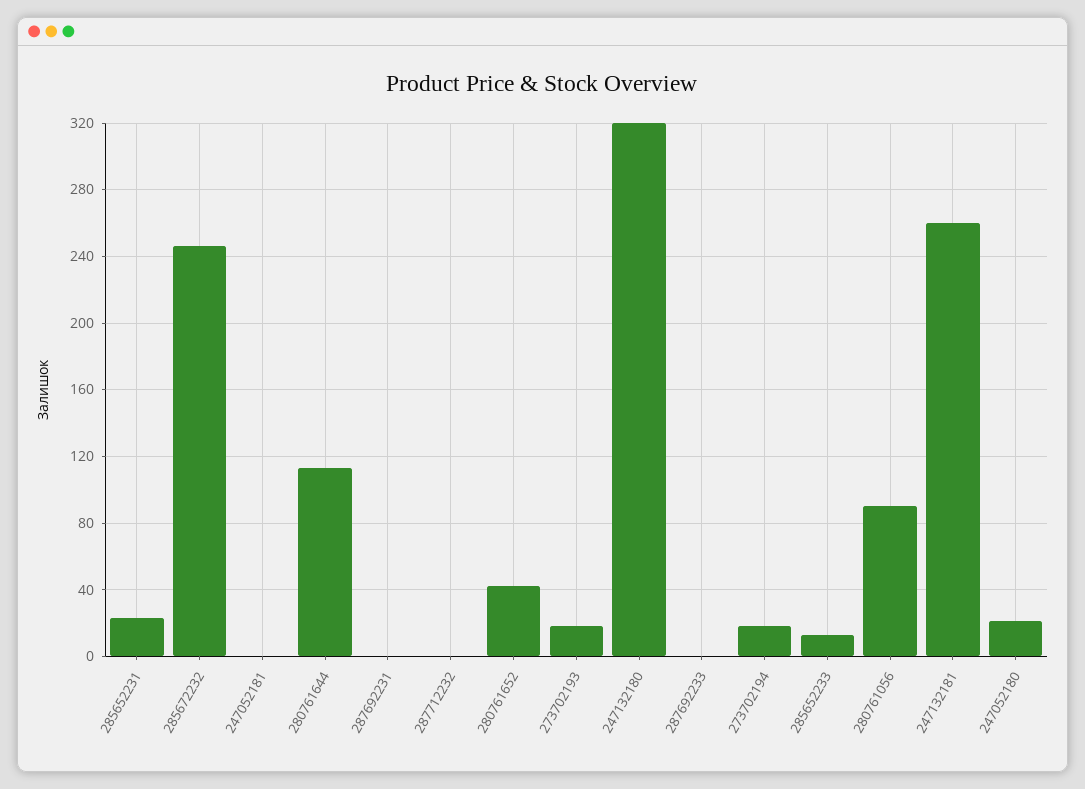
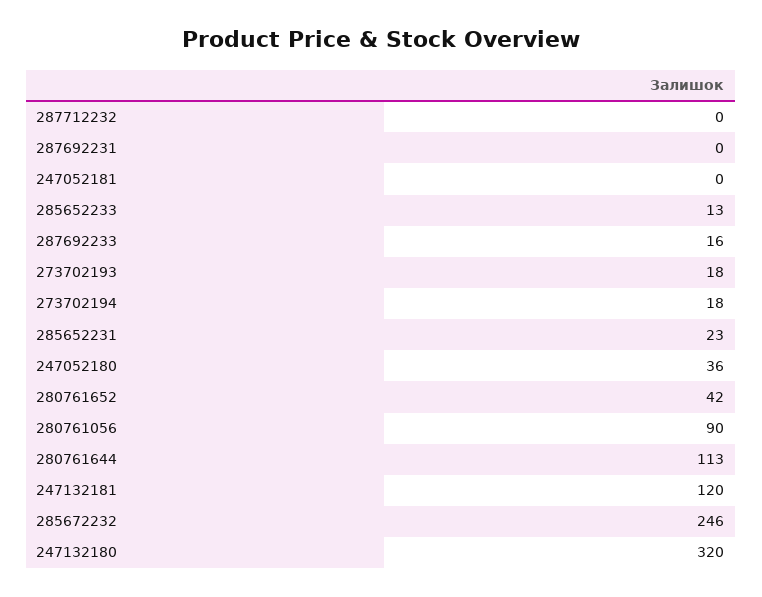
287692233: 0 -> 16
247132181: 260 -> 120
247052180: 20 -> 36

